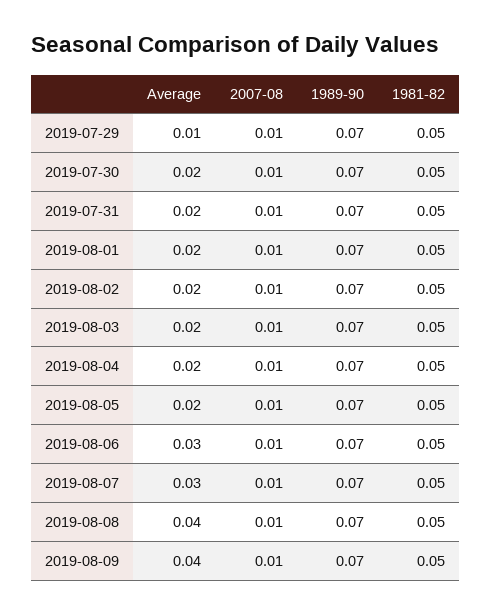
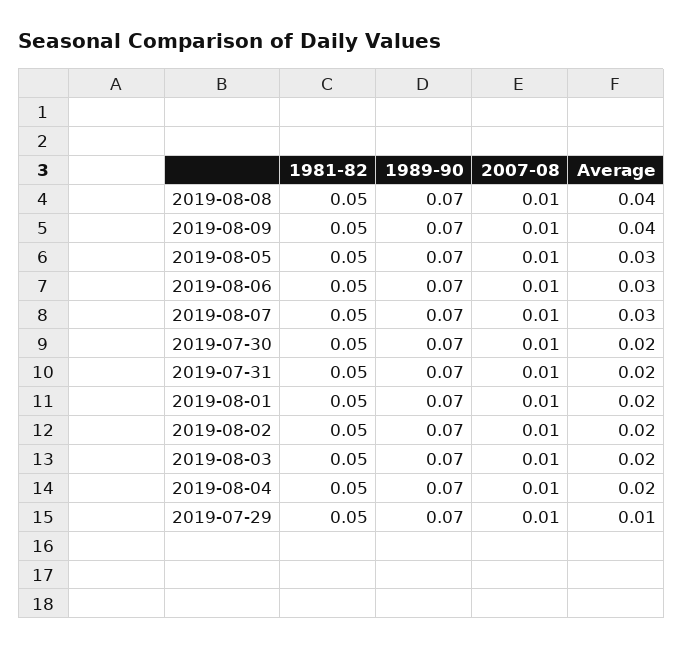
Average, 2019-08-05: 0.02 -> 0.03

